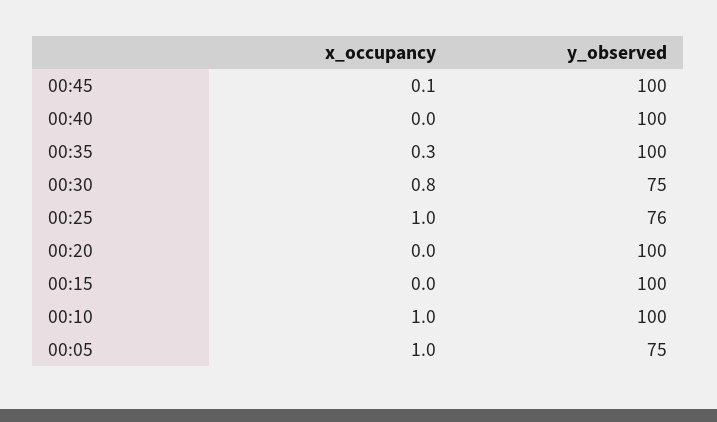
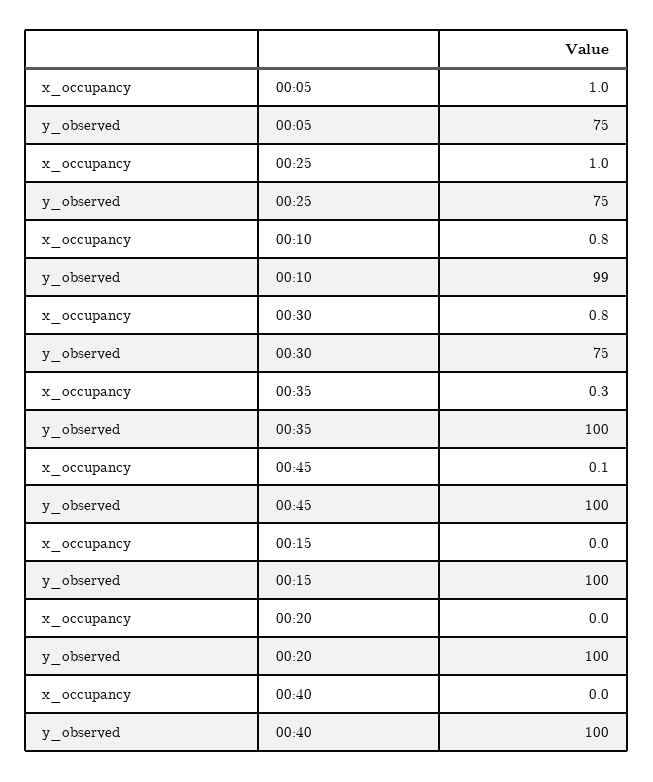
y_observed, 00:25: 76 -> 75
x_occupancy, 00:10: 1 -> 0.8
y_observed, 00:10: 100 -> 99

